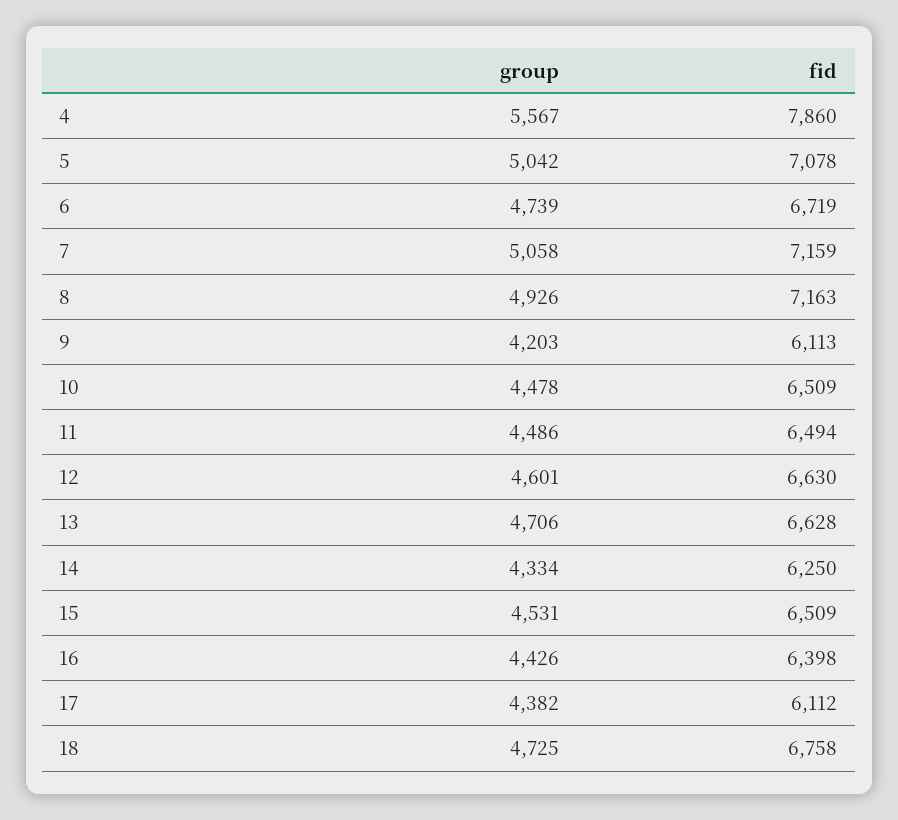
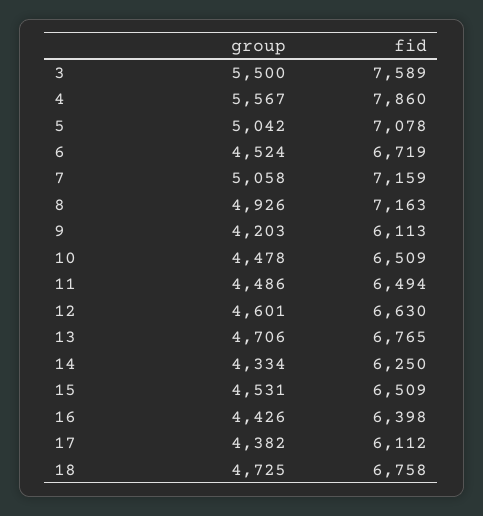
group, 6: 4739 -> 4524
fid, 13: 6628 -> 6765
group, 3: none -> 5500
fid, 3: none -> 7589

